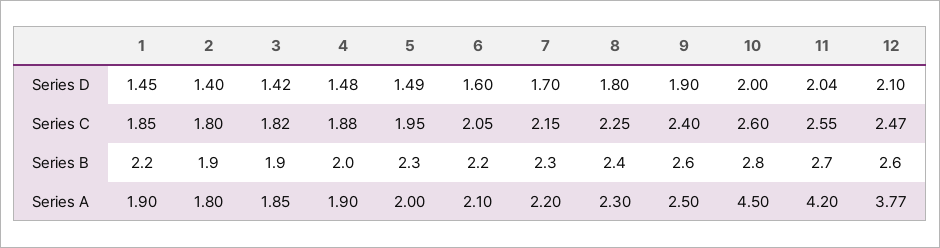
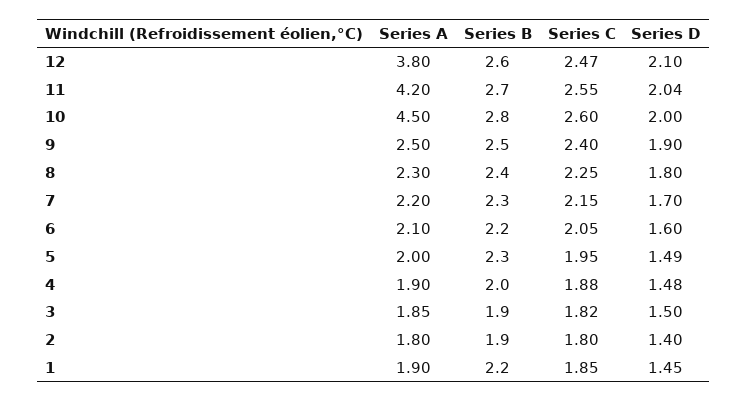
3, Series D: 1.42 -> 1.5
9, Series B: 2.6 -> 2.5
12, Series A: 3.77 -> 3.8

